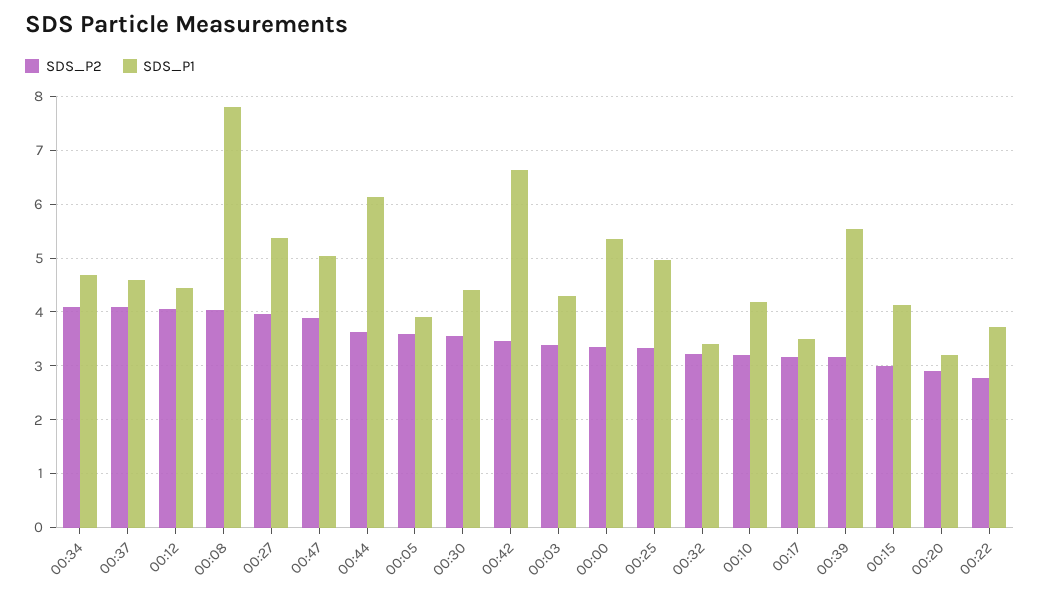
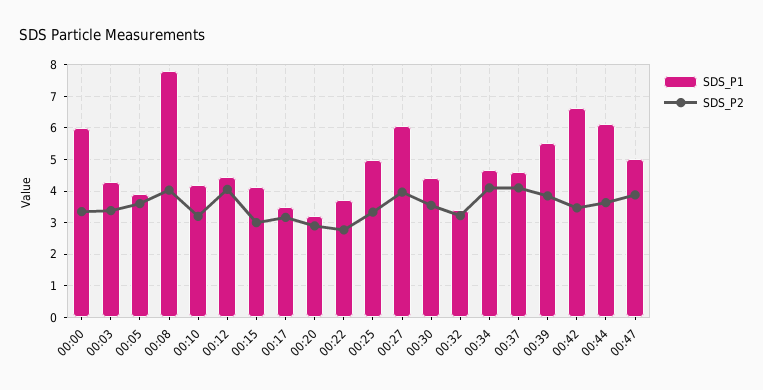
SDS_P1, 00:27: 5.4 -> 6
SDS_P1, 00:00: 5.4 -> 6
SDS_P2, 00:39: 3.2 -> 3.8

